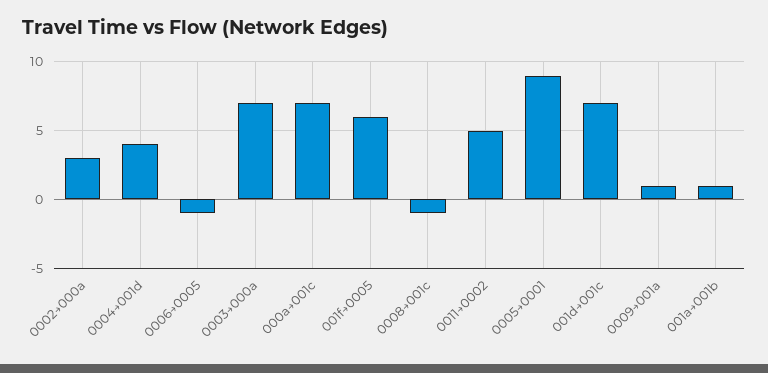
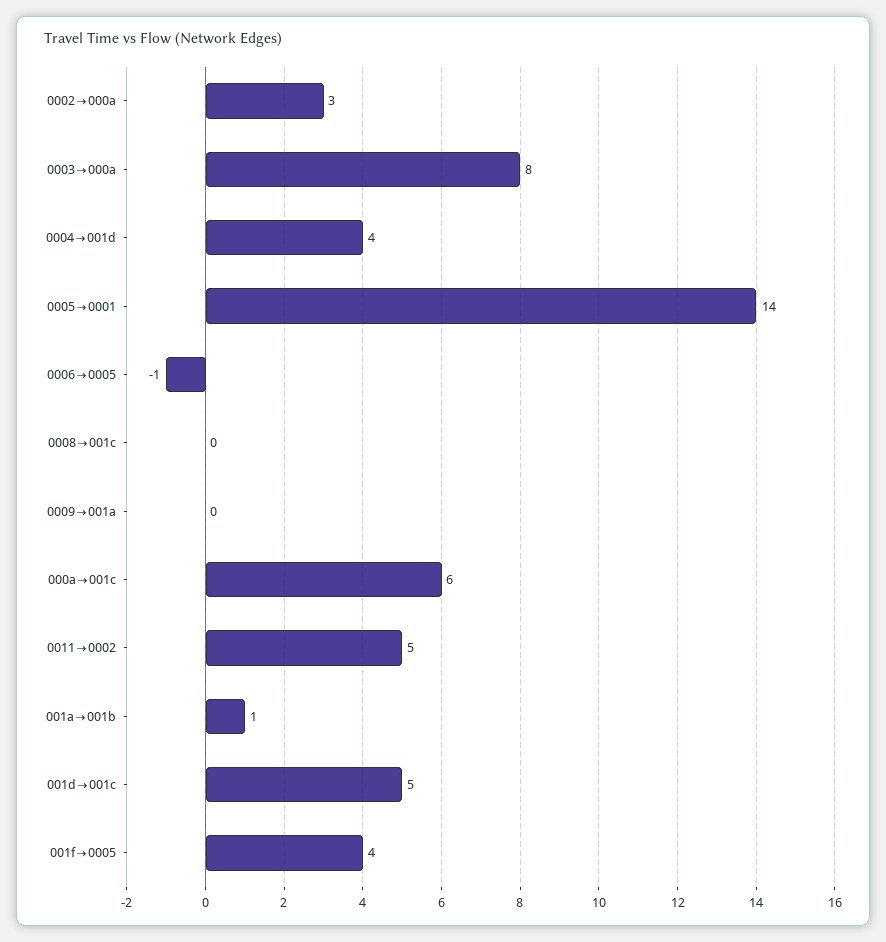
0003→000a: 7 -> 8
000a→001c: 7 -> 6
001f→0005: 6 -> 4
0008→001c: -1 -> 0
0005→0001: 9 -> 14
001d→001c: 7 -> 5
0009→001a: 1 -> 0

